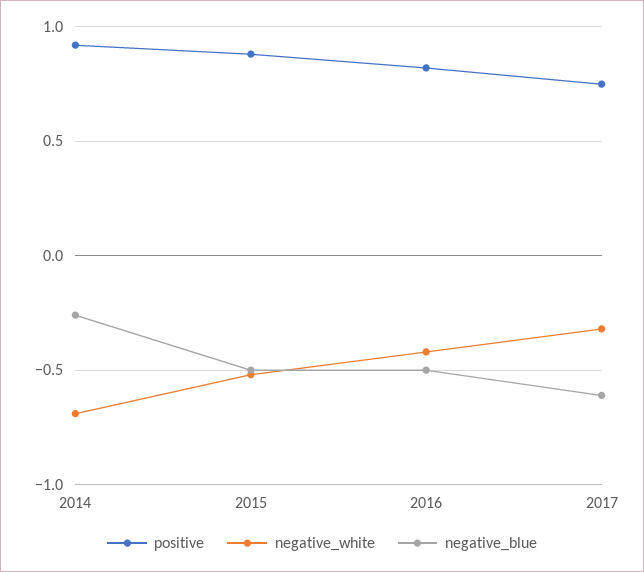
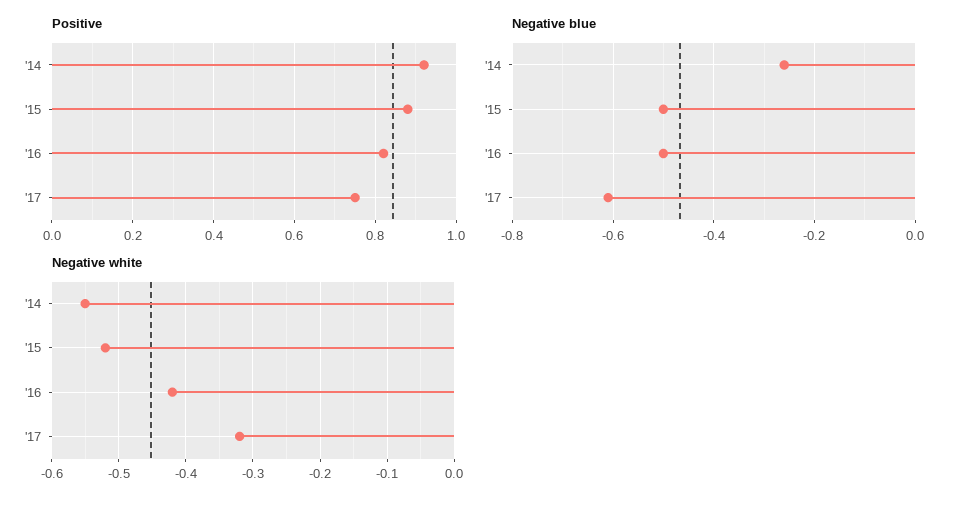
negative_white, 2014: -0.7 -> -0.55

